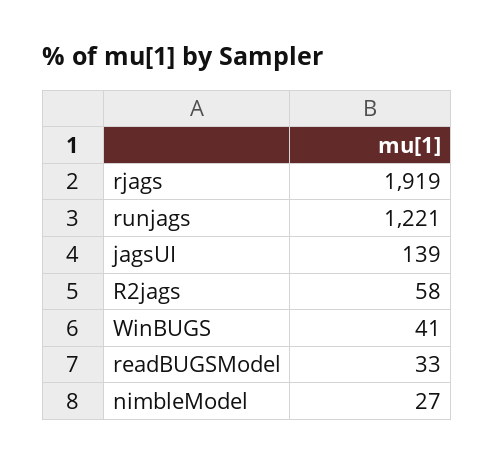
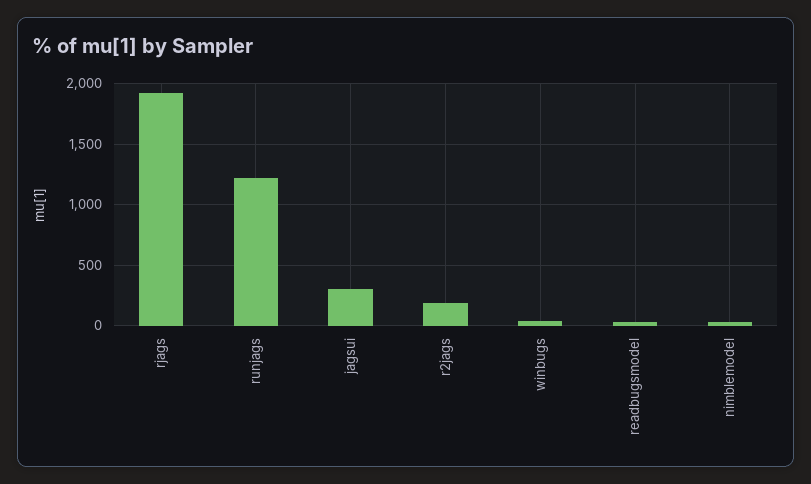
jagsUI: 139 -> 300
R2jags: 58 -> 200

